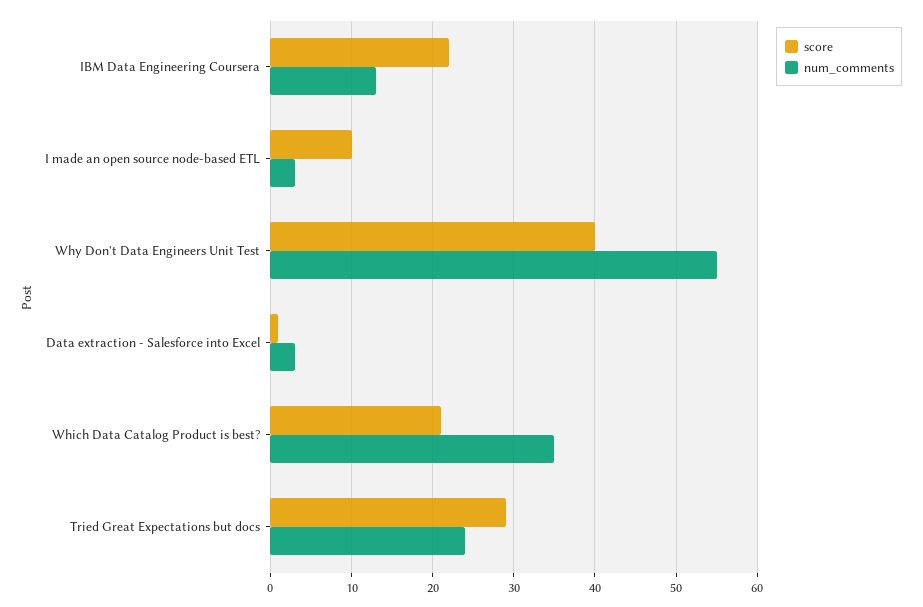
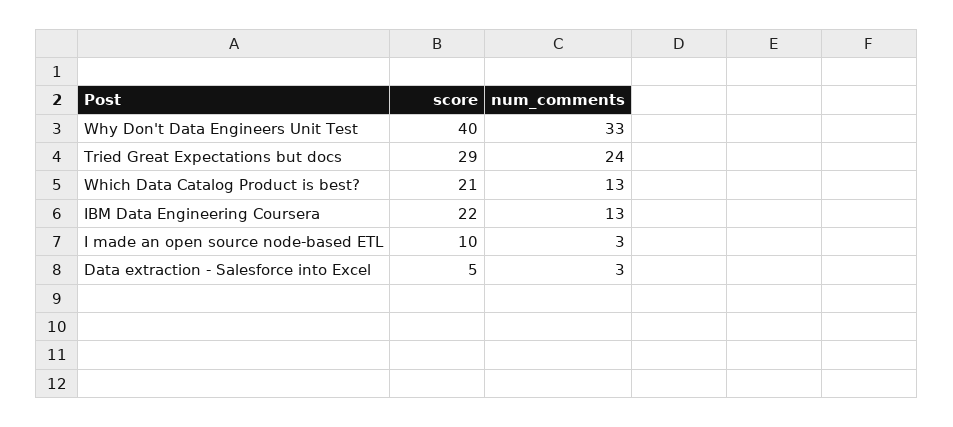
num_comments, Why Don't Data Engineers Unit Test: 55 -> 33
score, Data extraction - Salesforce into Excel: 1 -> 5
num_comments, Which Data Catalog Product is best?: 35 -> 13

